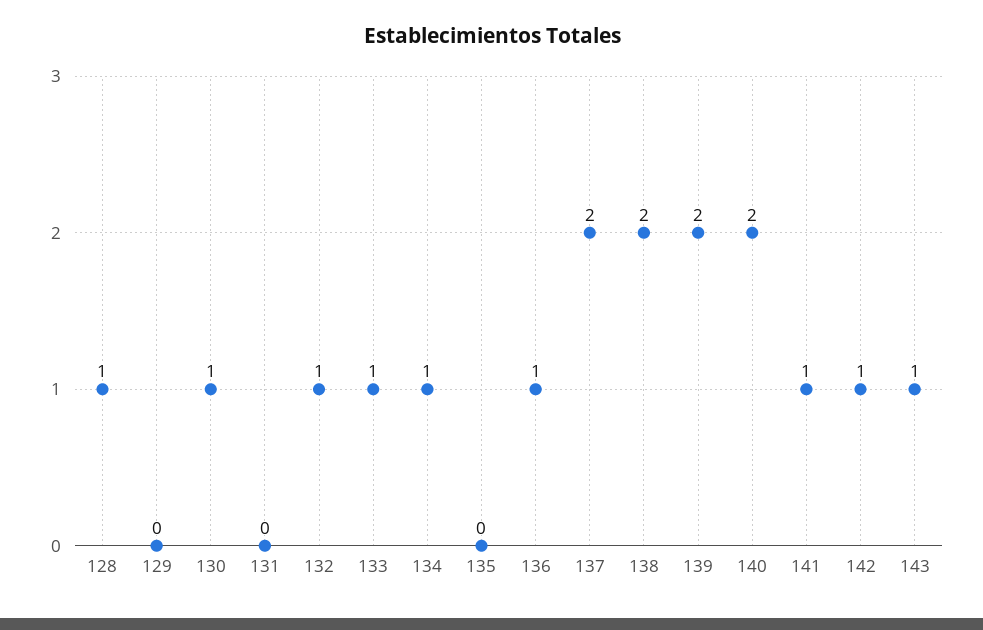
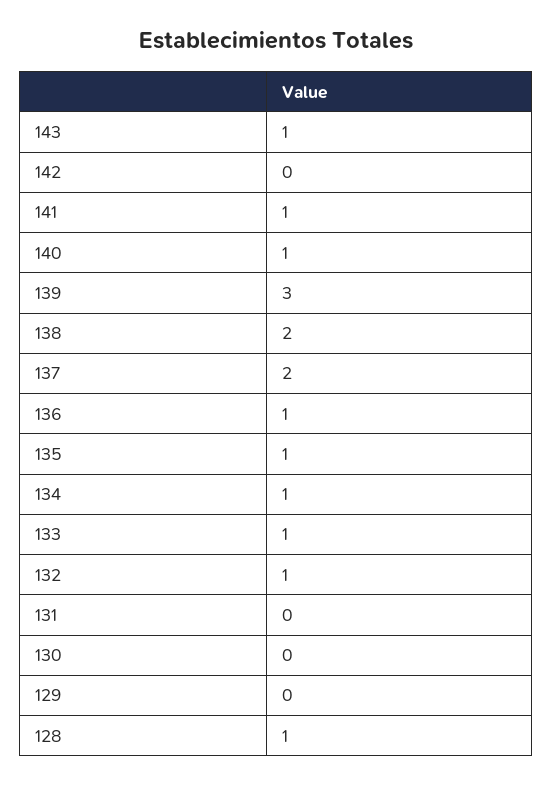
130: 1 -> 0
135: 0 -> 1
139: 2 -> 3
140: 2 -> 1
142: 1 -> 0

